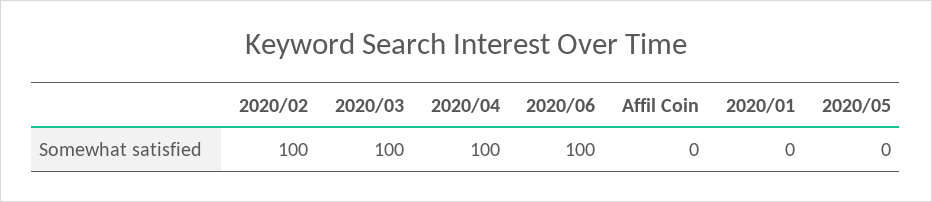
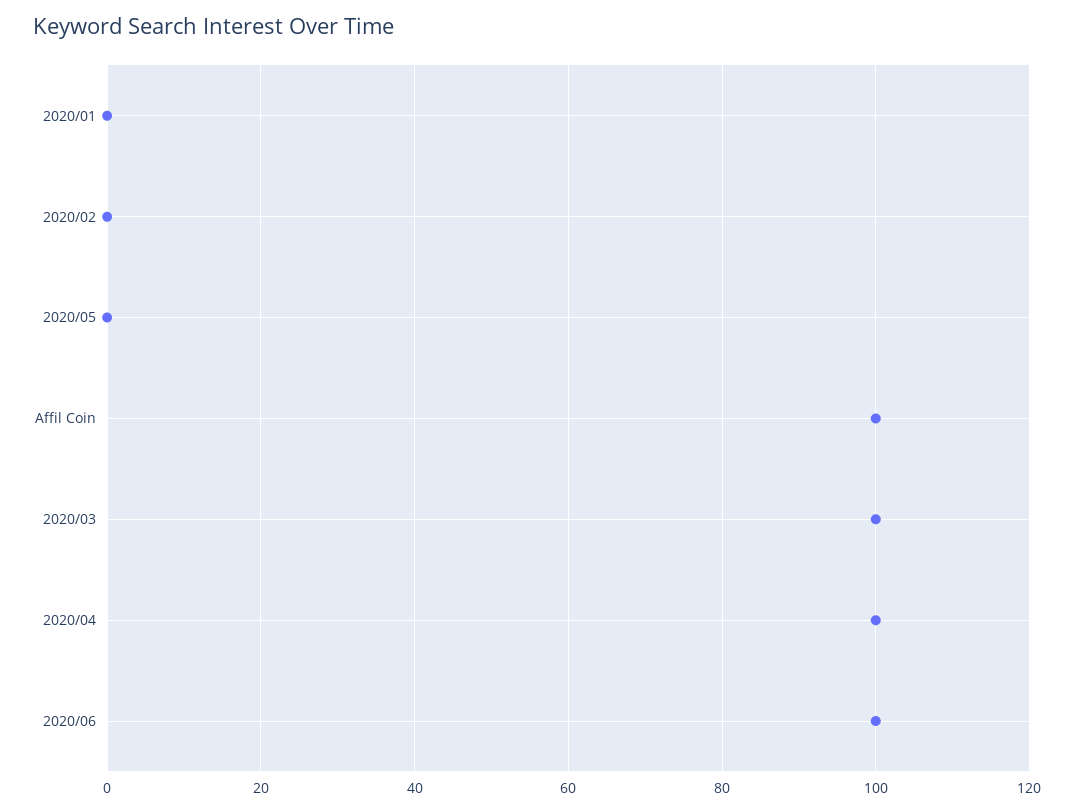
2020/02: 100 -> 0
Affil Coin: 0 -> 100

